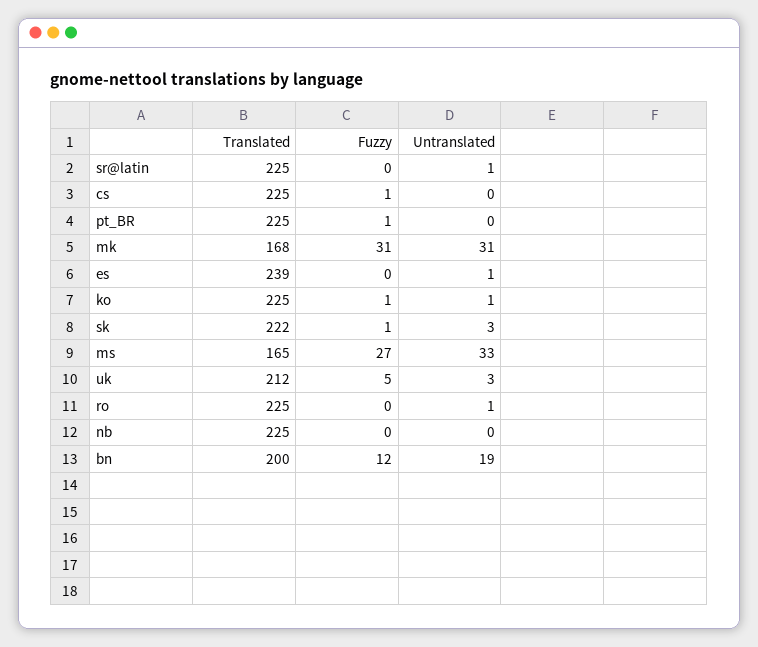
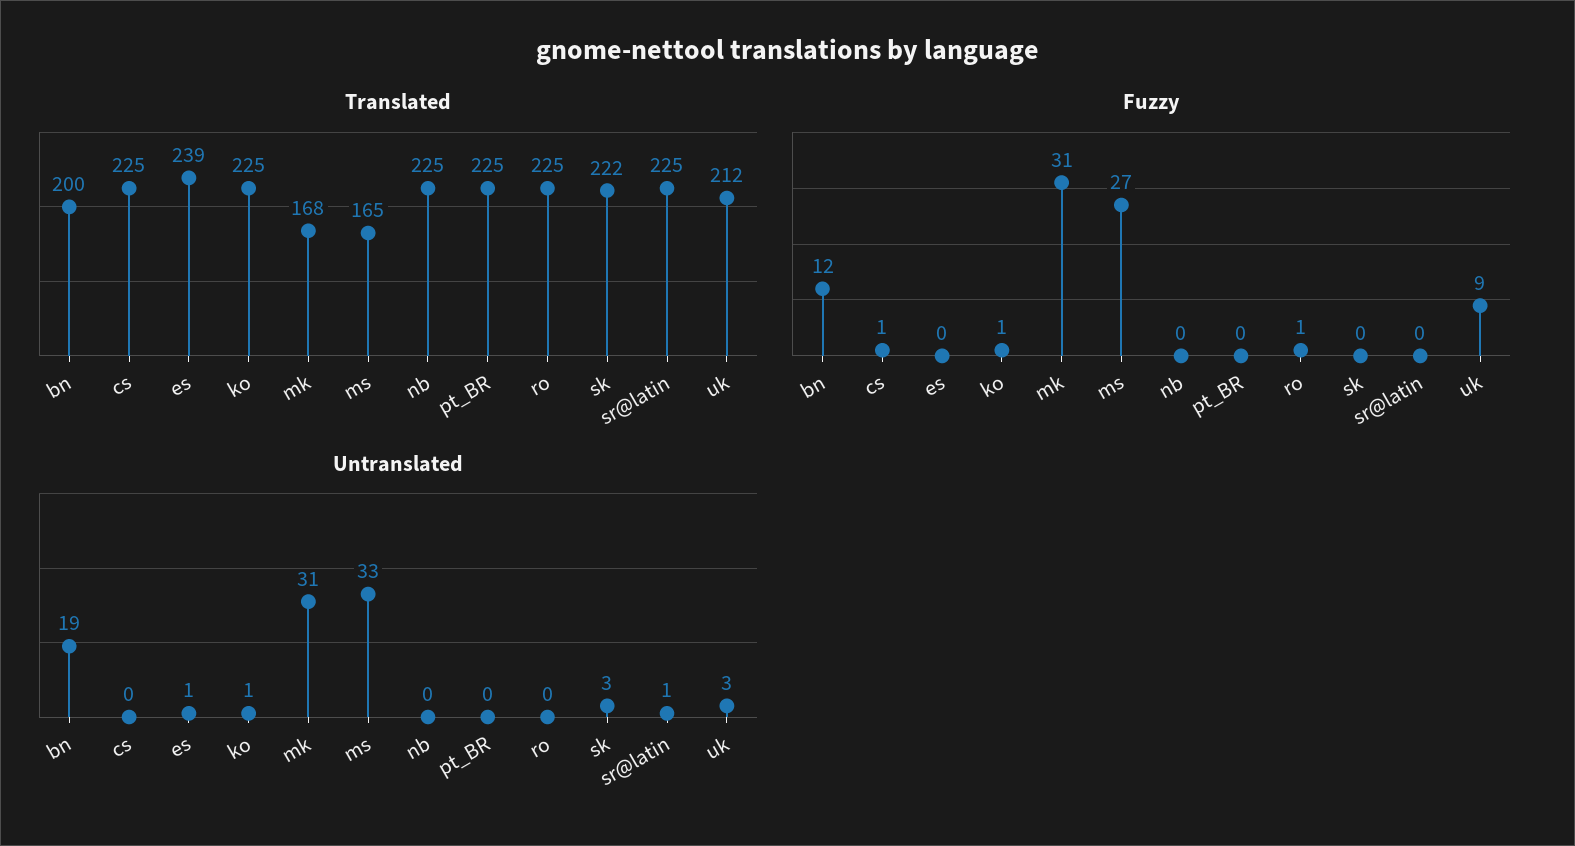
Fuzzy, pt_BR: 1 -> 0
Fuzzy, sk: 1 -> 0
Fuzzy, uk: 5 -> 9
Fuzzy, ro: 0 -> 1
Untranslated, ro: 1 -> 0

